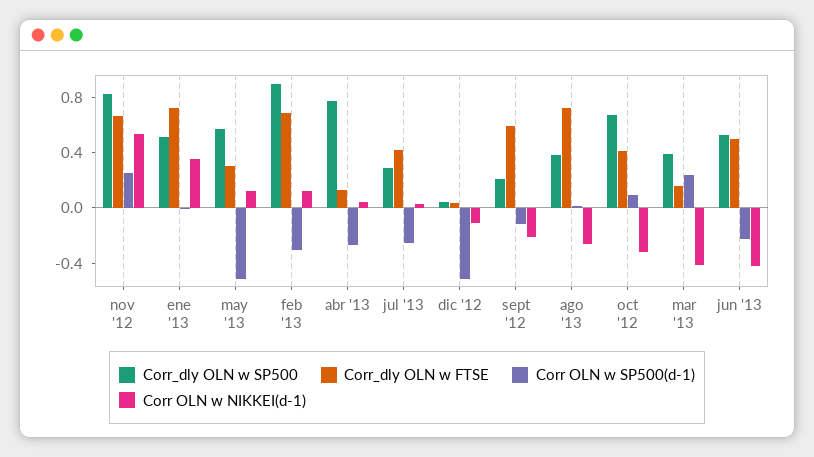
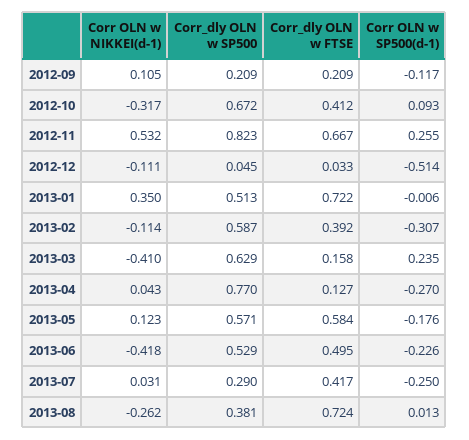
Corr_dly OLN w FTSE, may '13: 0.3 -> 0.584
Corr OLN w SP500(d-1), may '13: -0.5 -> -0.176
Corr_dly OLN w SP500, feb '13: 0.9 -> 0.587
Corr_dly OLN w FTSE, feb '13: 0.7 -> 0.392
Corr OLN w NIKKEI(d-1), feb '13: 0.1 -> -0.114
Corr_dly OLN w FTSE, sept '12: 0.6 -> 0.209
Corr OLN w NIKKEI(d-1), sept '12: -0.2 -> 0.105
Corr_dly OLN w SP500, mar '13: 0.4 -> 0.629

